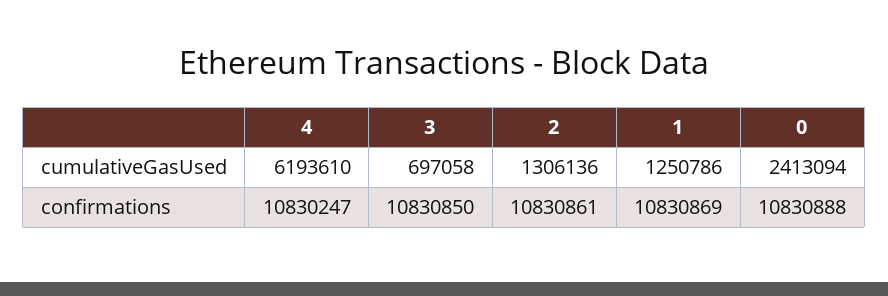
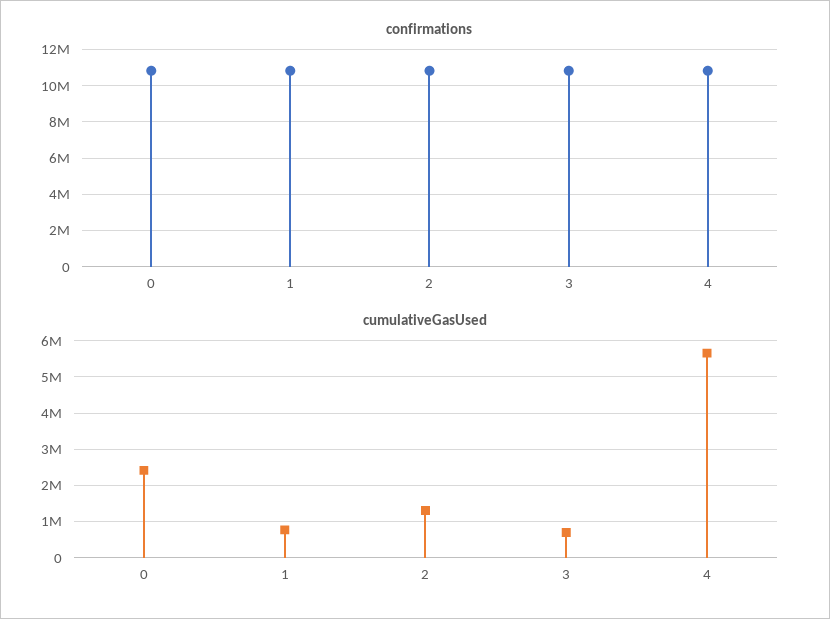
cumulativeGasUsed, 4: 6193610 -> 5600000
cumulativeGasUsed, 1: 1250786 -> 800000

